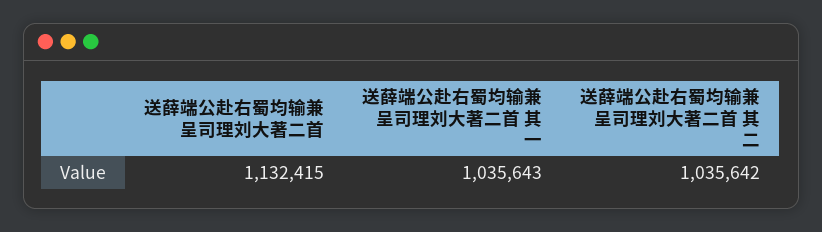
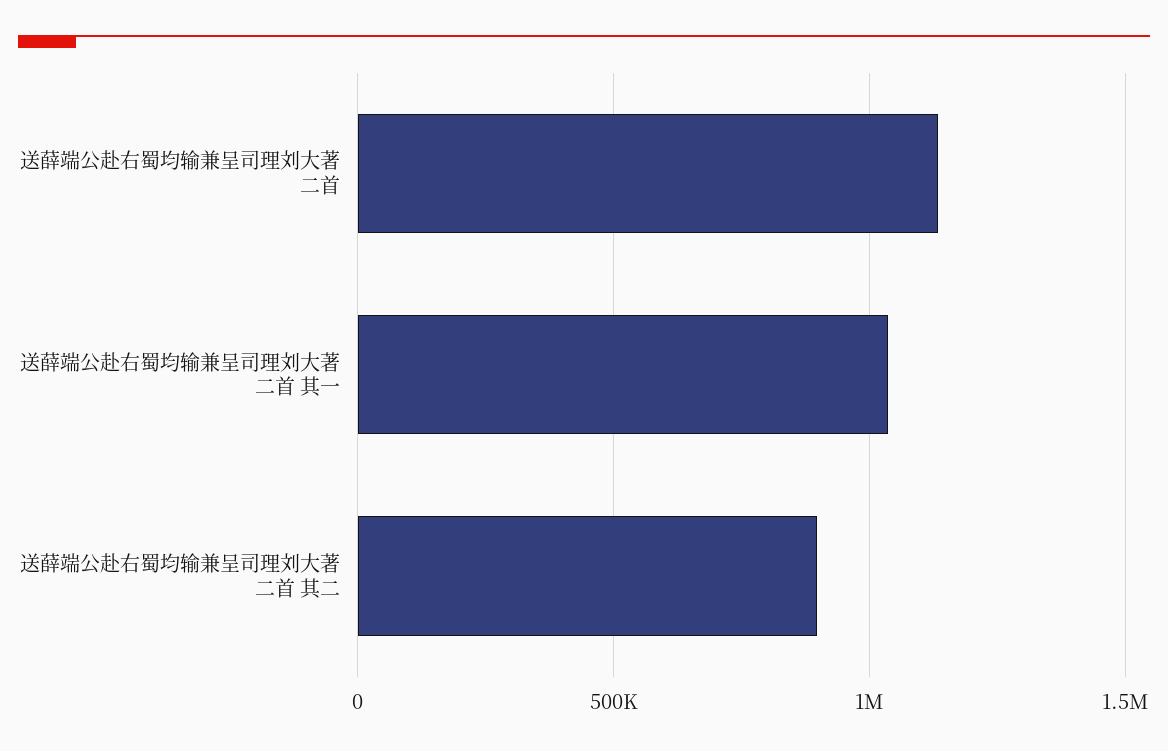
送薛端公赴右蜀均输兼呈司理刘大著二首 其二: 1035642 -> 900000

